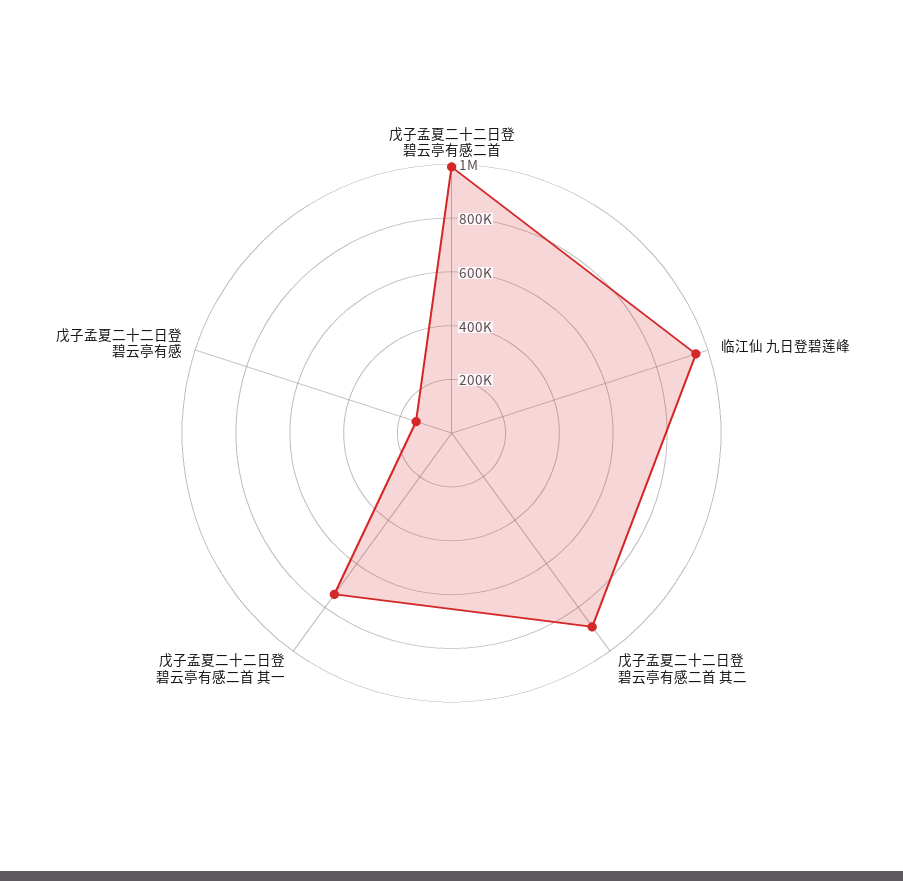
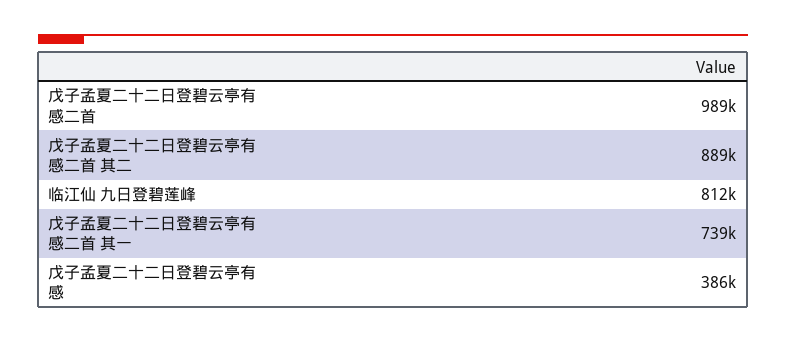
临江仙 九日登碧莲峰: 950000 -> 812000
戊子孟夏二十二日登碧云亭有感: 150000 -> 386000

